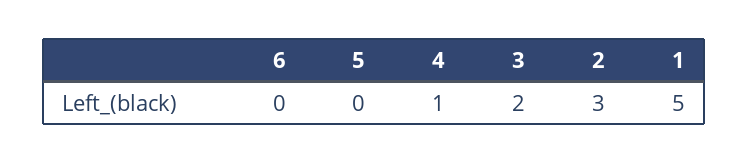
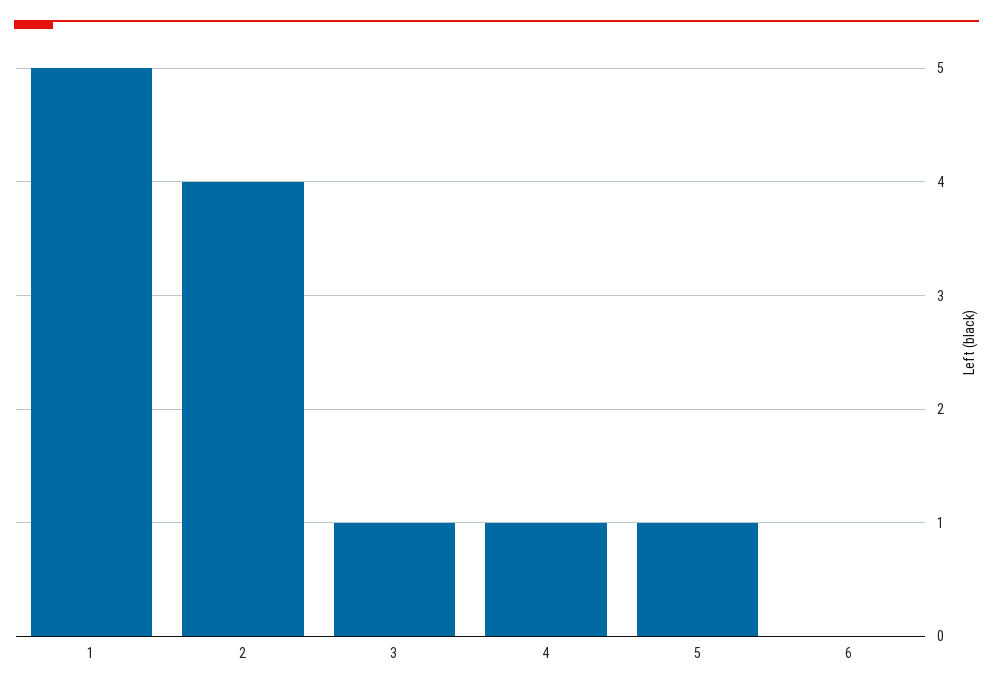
5: 0 -> 1
3: 2 -> 1
2: 3 -> 4

